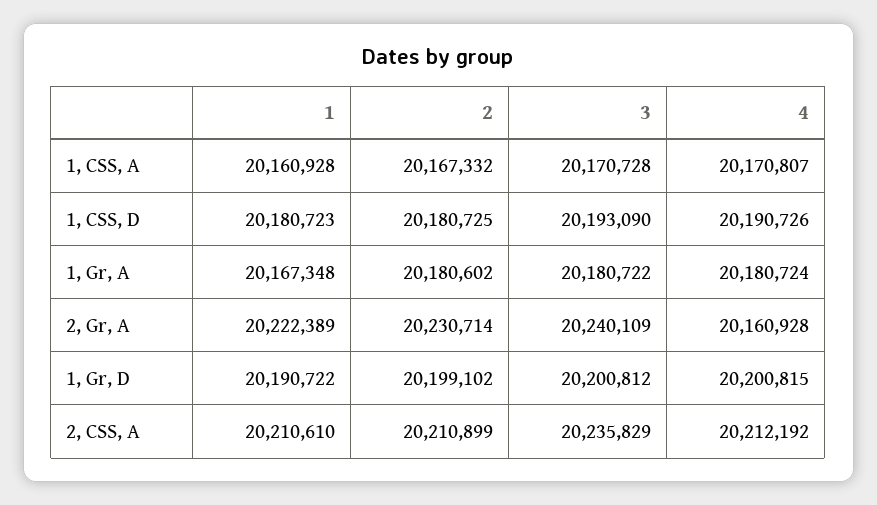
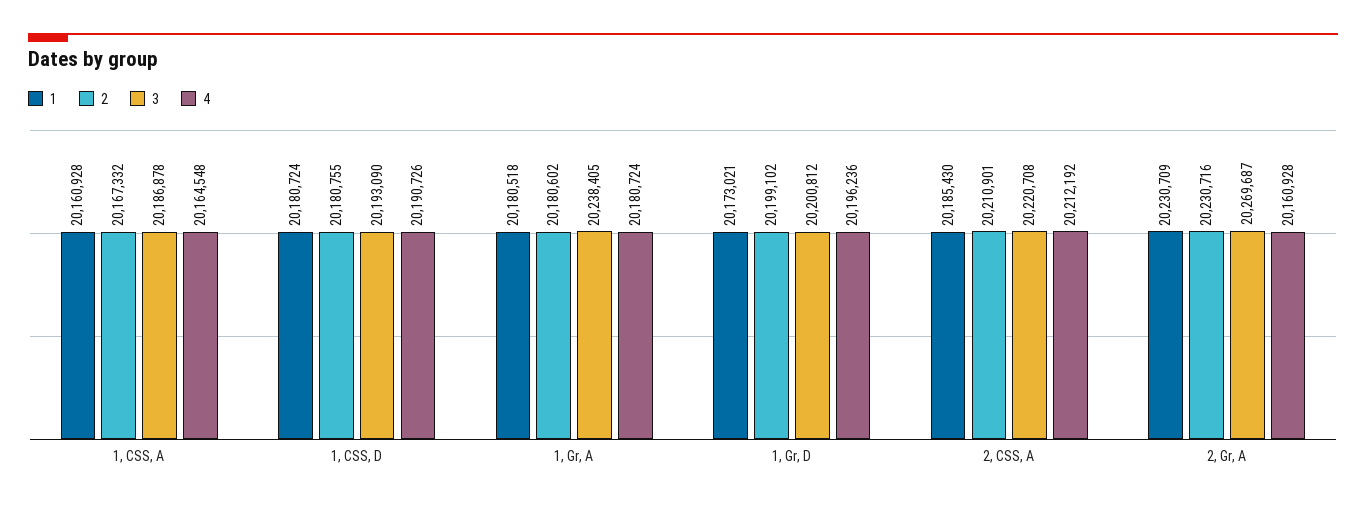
3, 1, CSS, A: 20170728 -> 20186878
4, 1, CSS, A: 20170807 -> 20164548
1, 1, CSS, D: 20180723 -> 20180724
2, 1, CSS, D: 20180725 -> 20180755
1, 1, Gr, A: 20167348 -> 20180518
3, 1, Gr, A: 20180722 -> 20238405
1, 2, Gr, A: 20222389 -> 20230709
2, 2, Gr, A: 20230714 -> 20230716
3, 2, Gr, A: 20240109 -> 20269687
1, 1, Gr, D: 20190722 -> 20173021
4, 1, Gr, D: 20200815 -> 20196236
1, 2, CSS, A: 20210610 -> 20185430
2, 2, CSS, A: 20210899 -> 20210901
3, 2, CSS, A: 20235829 -> 20220708

